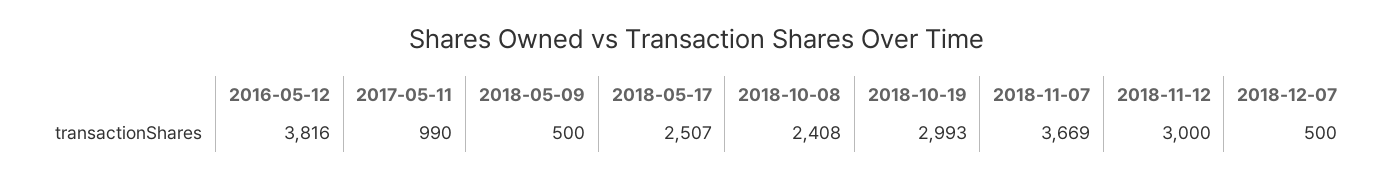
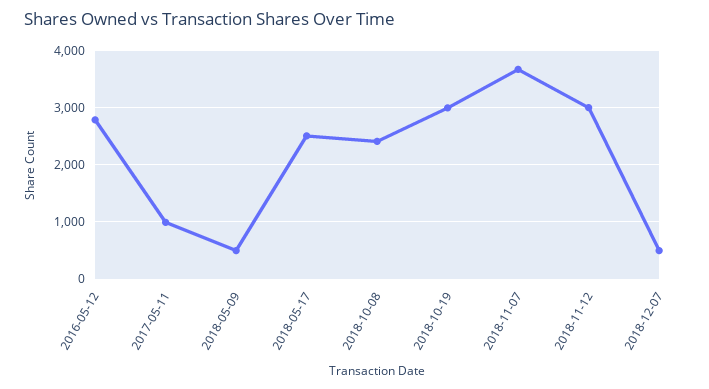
2016-05-12: 3816 -> 2800

